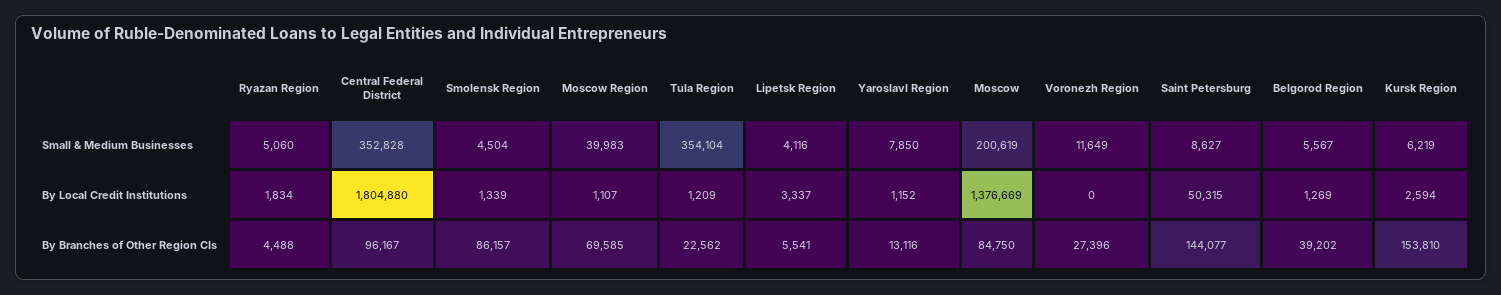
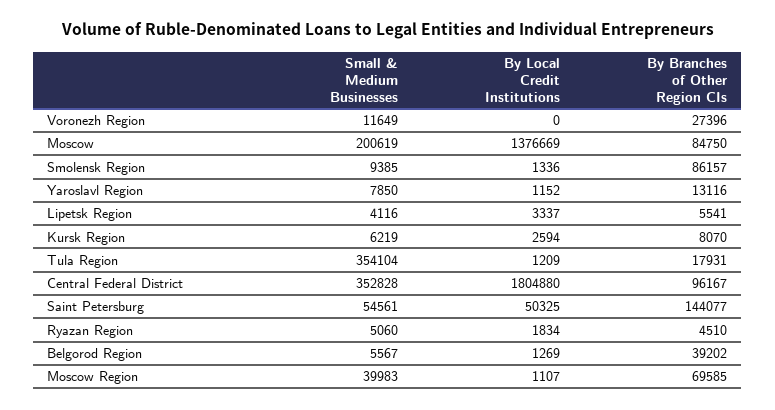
Smolensk Region, Small & Medium Businesses: 4504 -> 9385
Saint Petersburg, Small & Medium Businesses: 8627 -> 54561
Smolensk Region, By Local Credit Institutions: 1339 -> 1336
Saint Petersburg, By Local Credit Institutions: 50315 -> 50325
Ryazan Region, By Branches of Other Region CIs: 4488 -> 4510
Tula Region, By Branches of Other Region CIs: 22562 -> 17931
Kursk Region, By Branches of Other Region CIs: 153810 -> 8070

